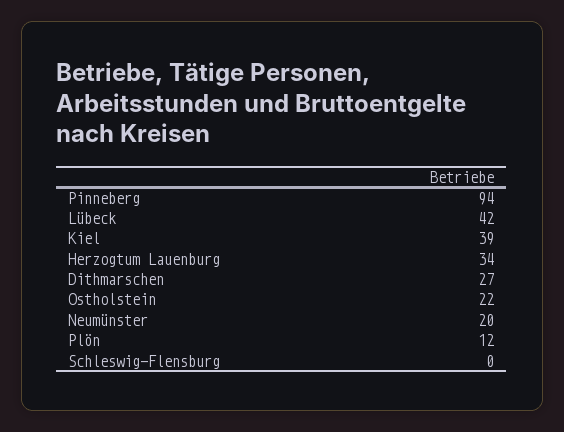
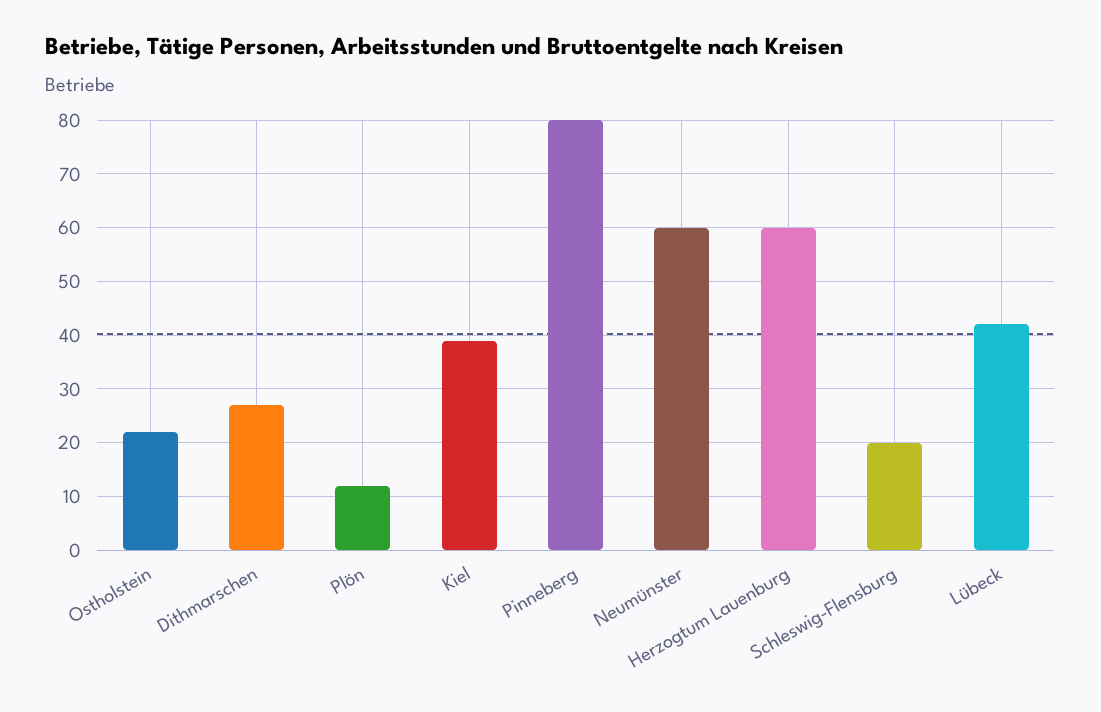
Pinneberg: 94 -> 80
Herzogtum Lauenburg: 34 -> 60
Neumünster: 20 -> 60
Schleswig-Flensburg: 0 -> 20

